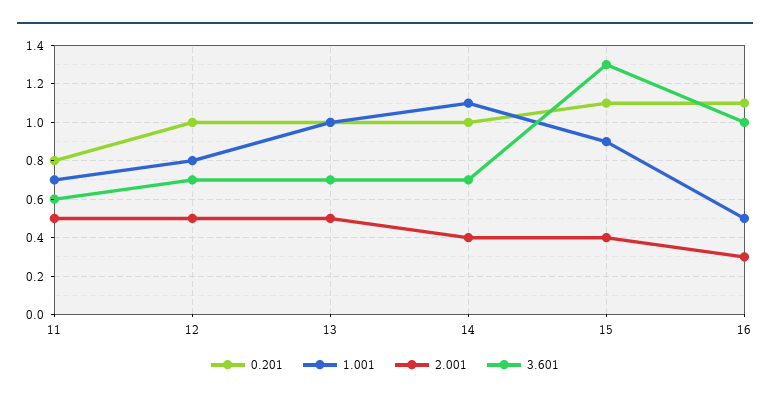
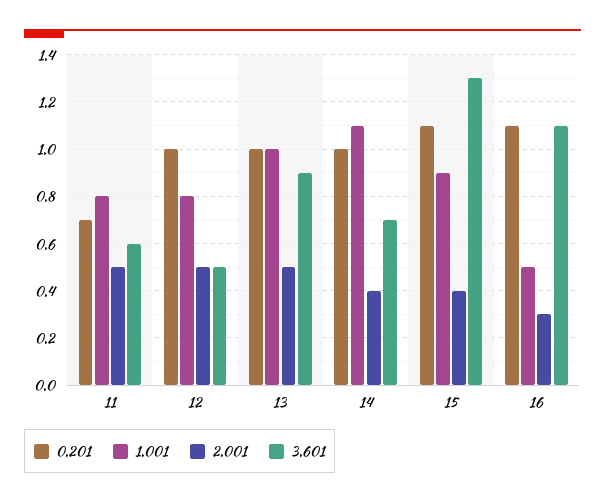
0.201, 11: 0.8 -> 0.7
1.001, 11: 0.7 -> 0.8
3.601, 12: 0.7 -> 0.5
3.601, 13: 0.7 -> 0.9
3.601, 16: 1 -> 1.1

